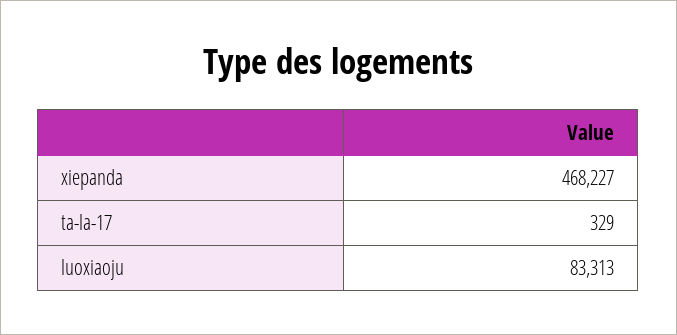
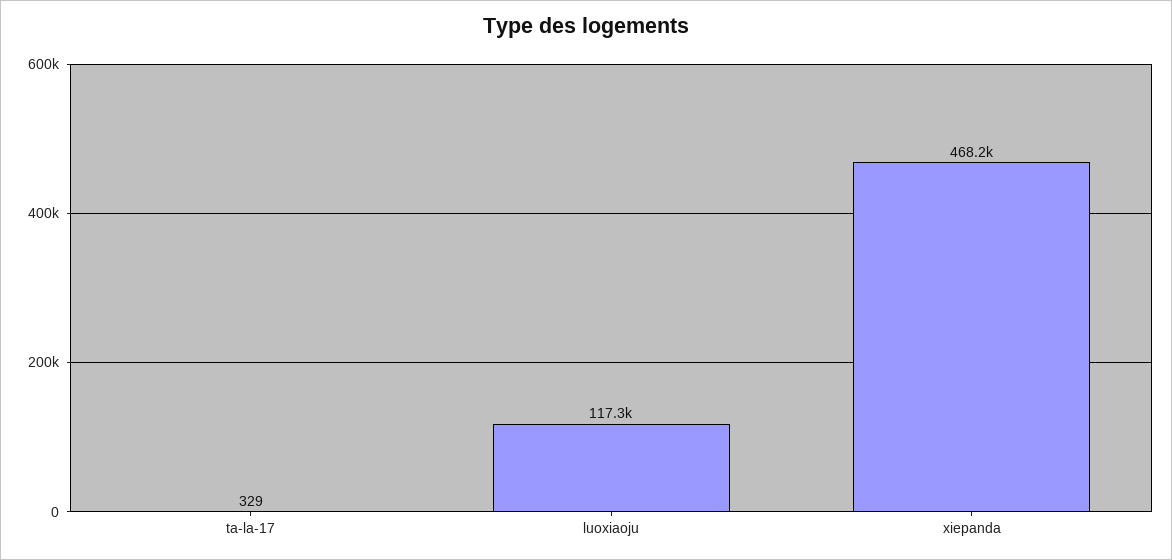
luoxiaoju: 83313 -> 117300

